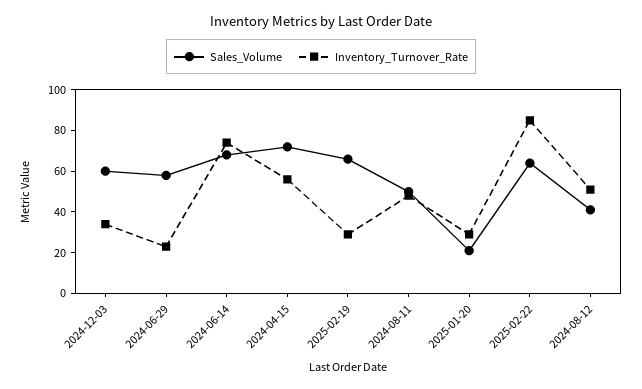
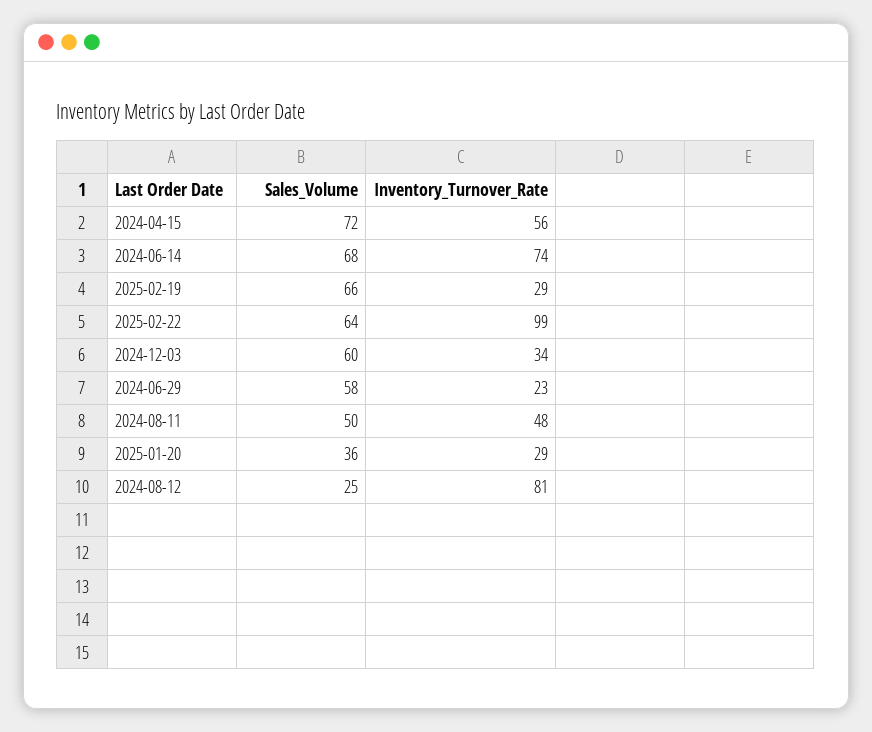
Sales_Volume, 2025-01-20: 20 -> 36
Inventory_Turnover_Rate, 2025-02-22: 85 -> 99
Sales_Volume, 2024-08-12: 40 -> 25
Inventory_Turnover_Rate, 2024-08-12: 50 -> 81

